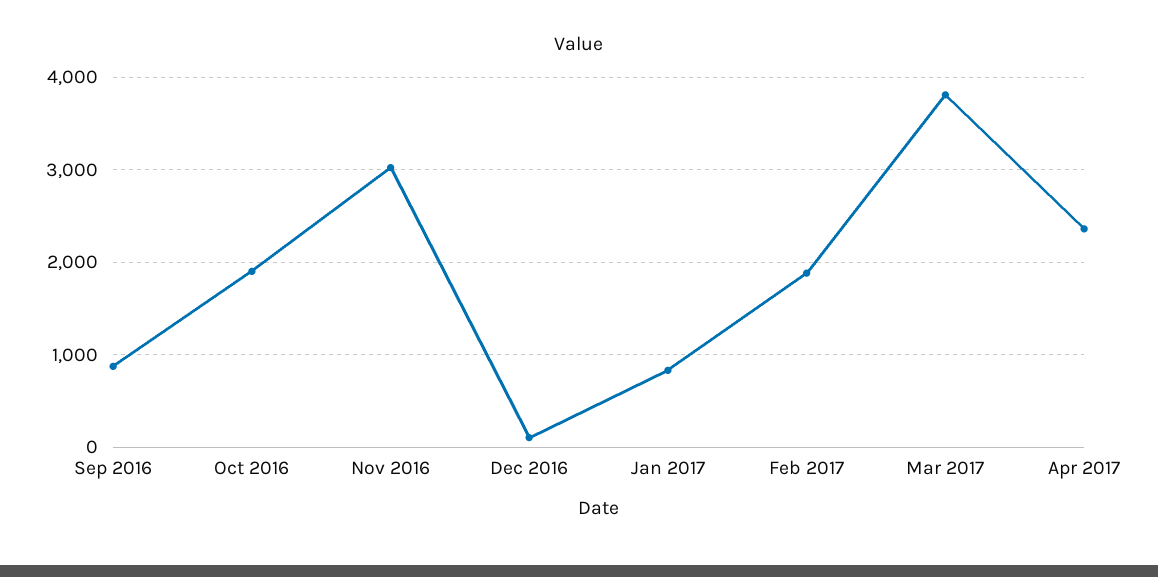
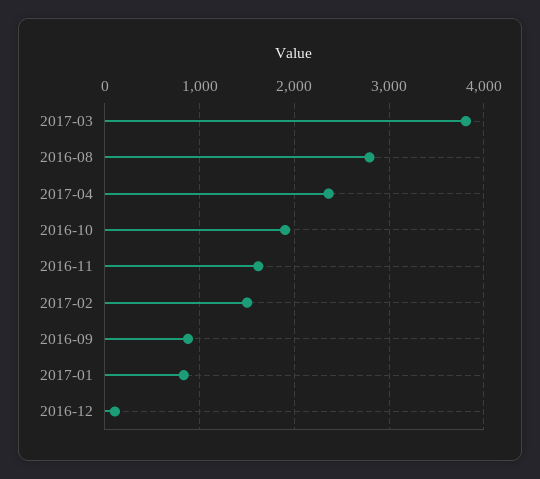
Nov 2016: 3000 -> 1600
Feb 2017: 1900 -> 1500
2016-08: none -> 2800

